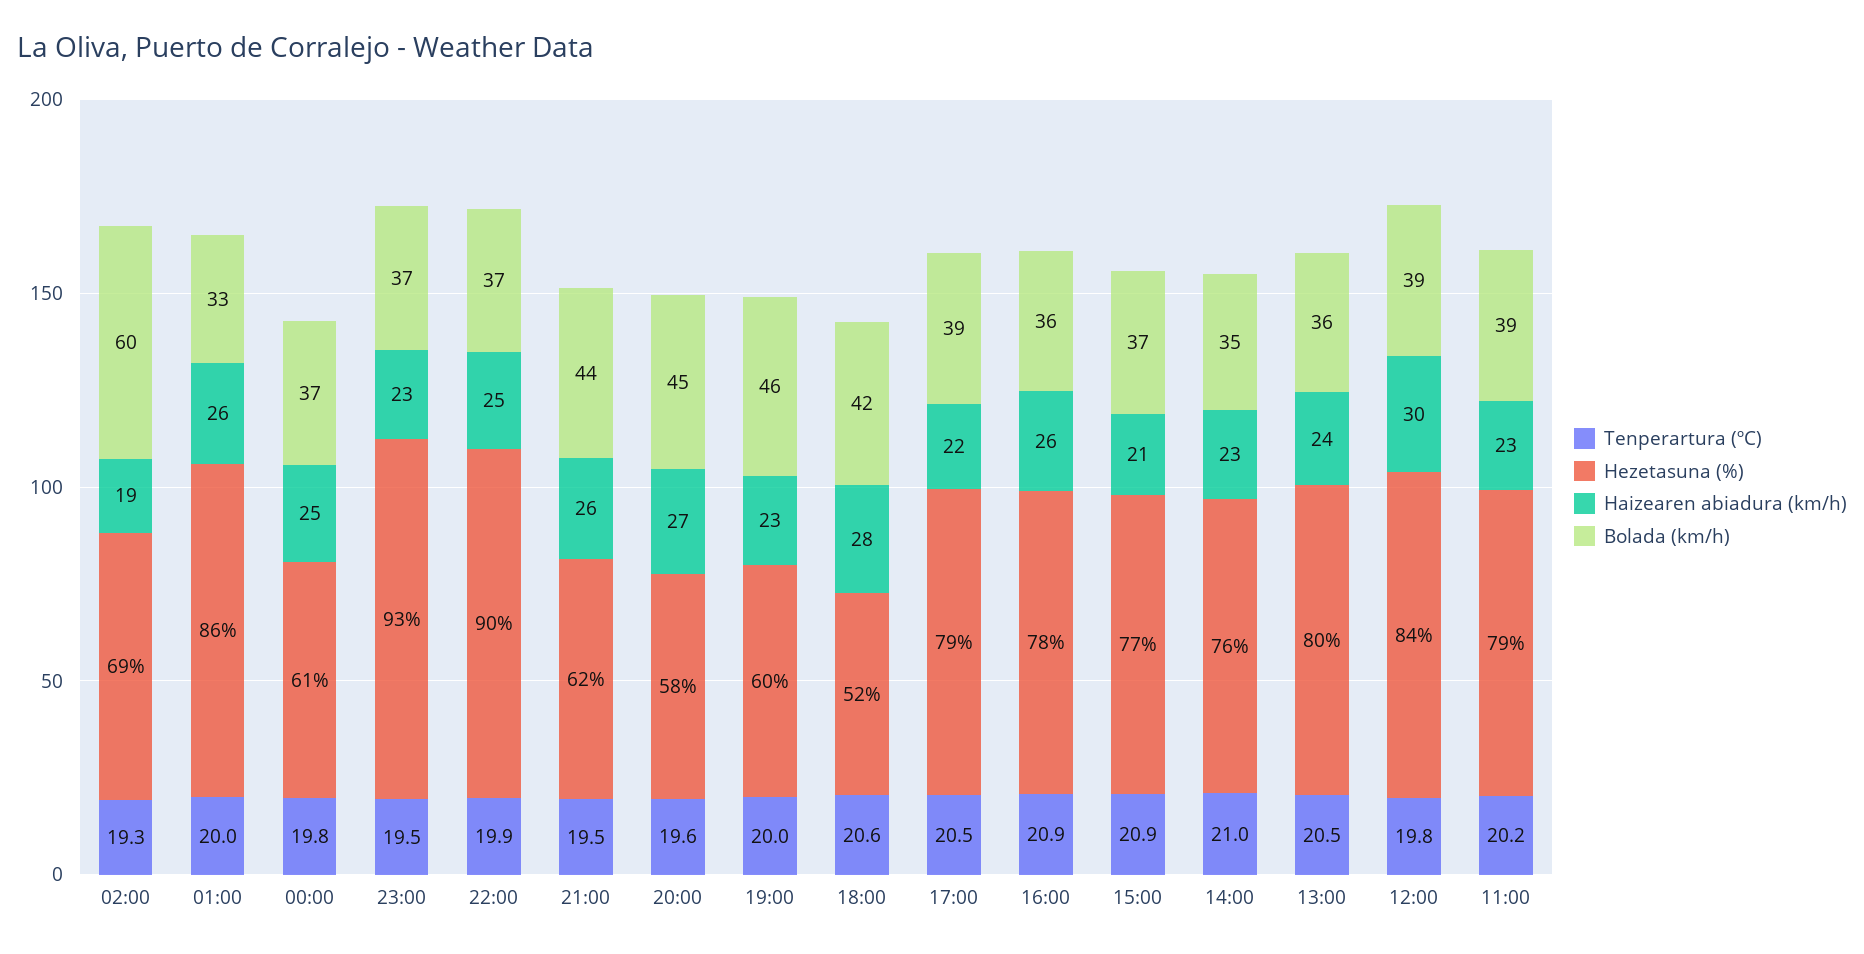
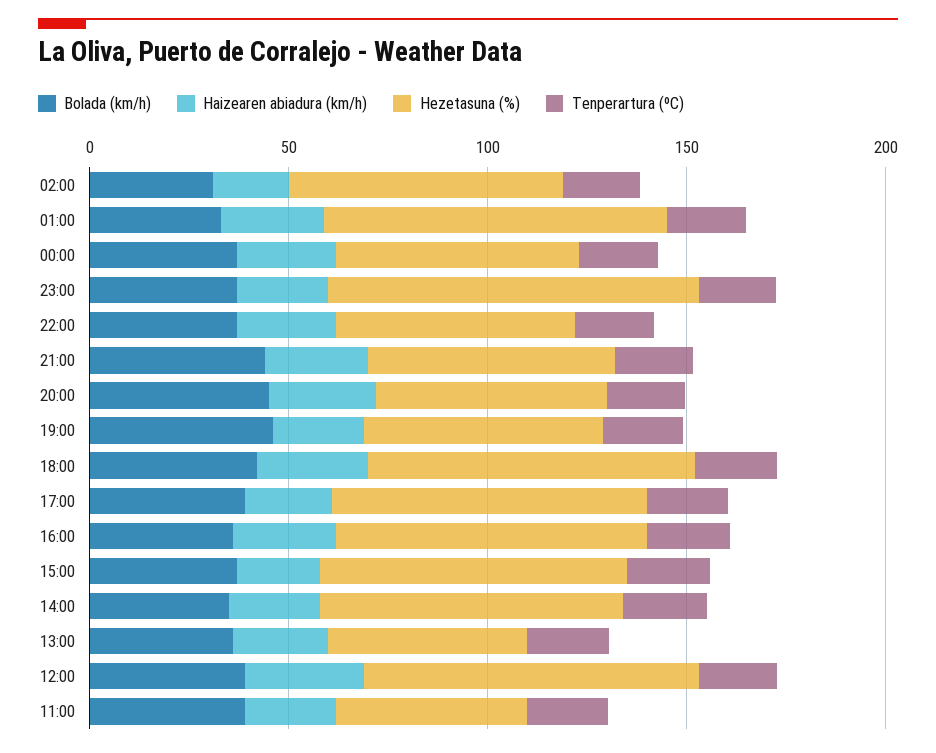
Bolada (km/h), 02:00: 60 -> 30
Hezetasuna (%), 22:00: 90 -> 60
Hezetasuna (%), 18:00: 52 -> 80
Hezetasuna (%), 13:00: 80 -> 50
Hezetasuna (%), 11:00: 79 -> 50

